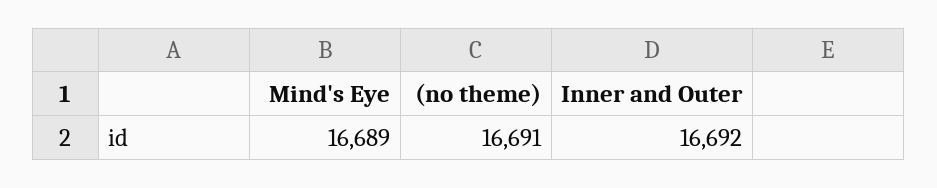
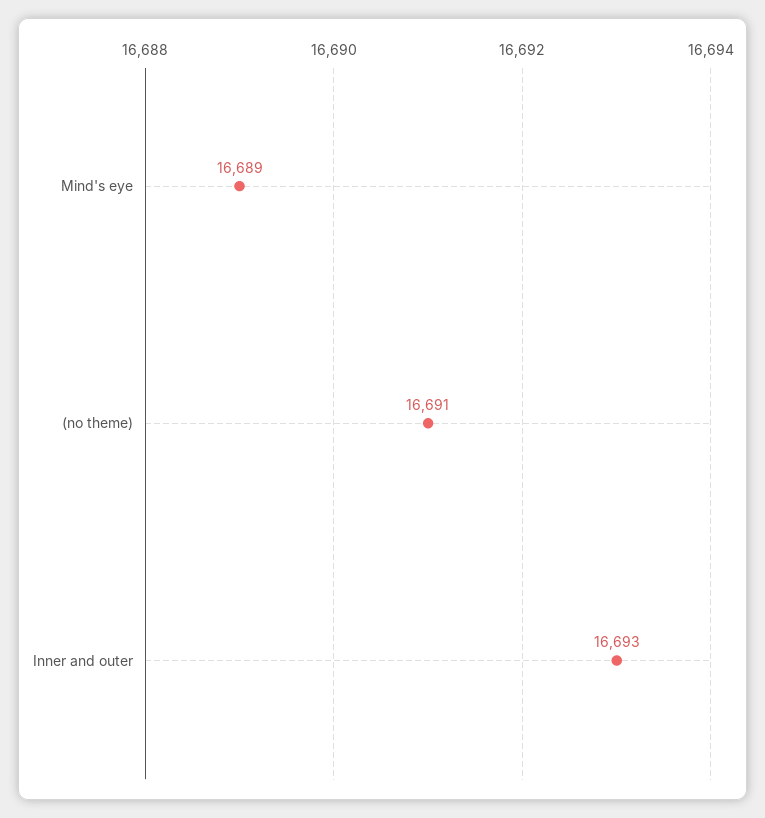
Inner and Outer: 16692 -> 16693

